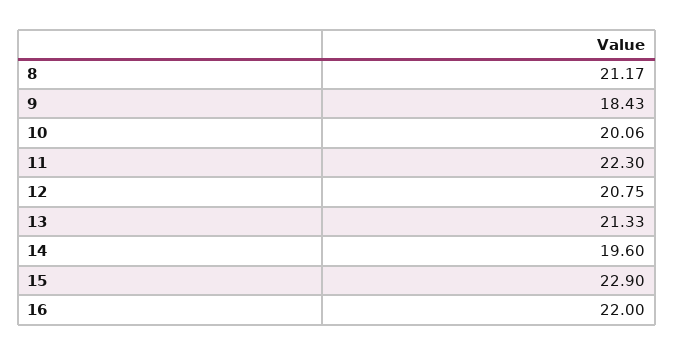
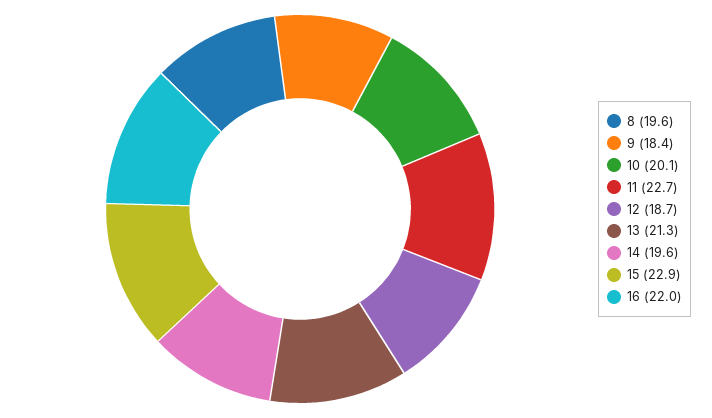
8: 21.17 -> 19.6
11: 22.3 -> 22.7
12: 20.75 -> 18.7

